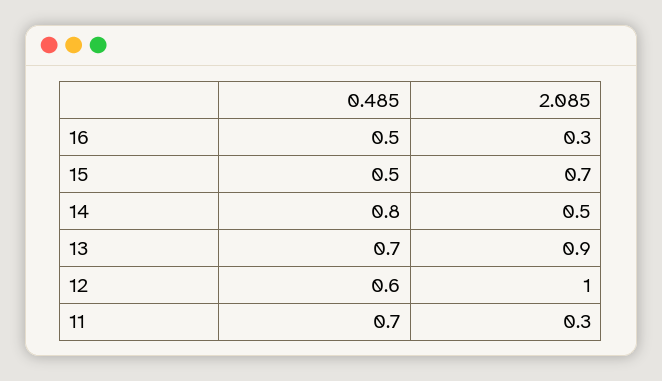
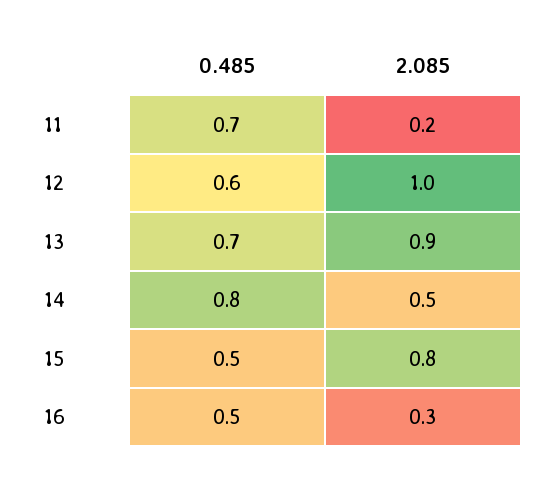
2.085, 15: 0.7 -> 0.8
2.085, 11: 0.3 -> 0.2

